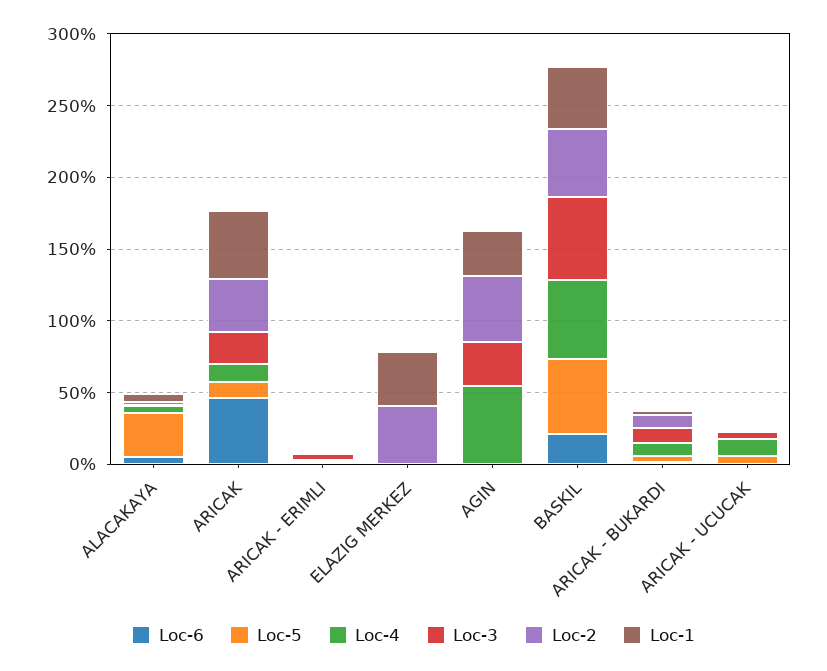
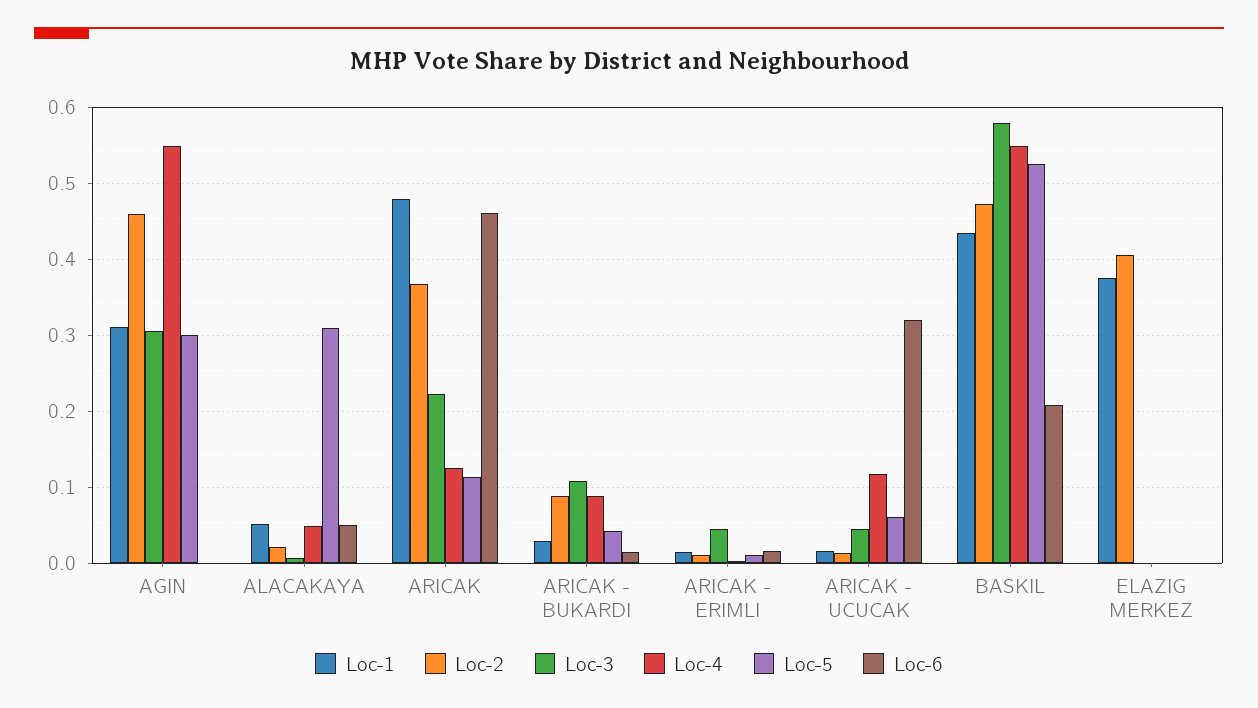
Loc-5, AGIN: 0 -> 0.3
Loc-6, ARICAK - UCUCAK: 0 -> 0.32

